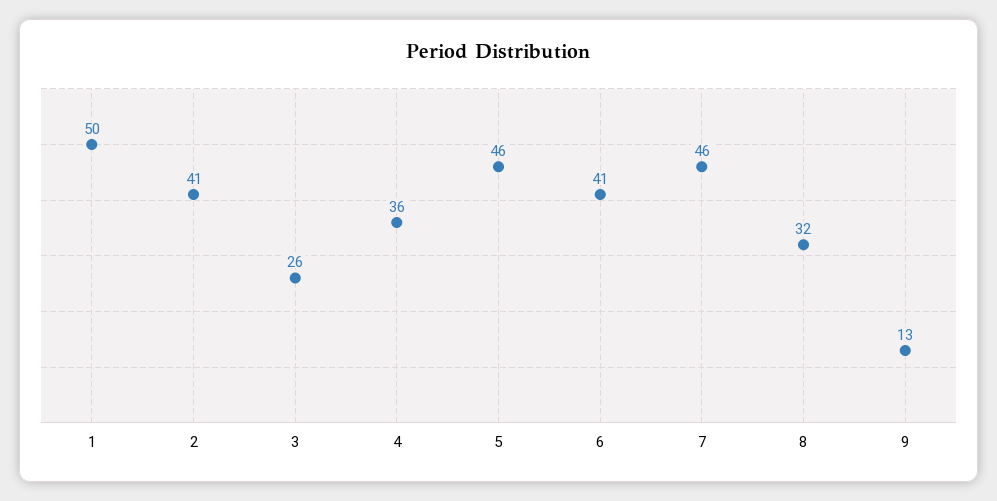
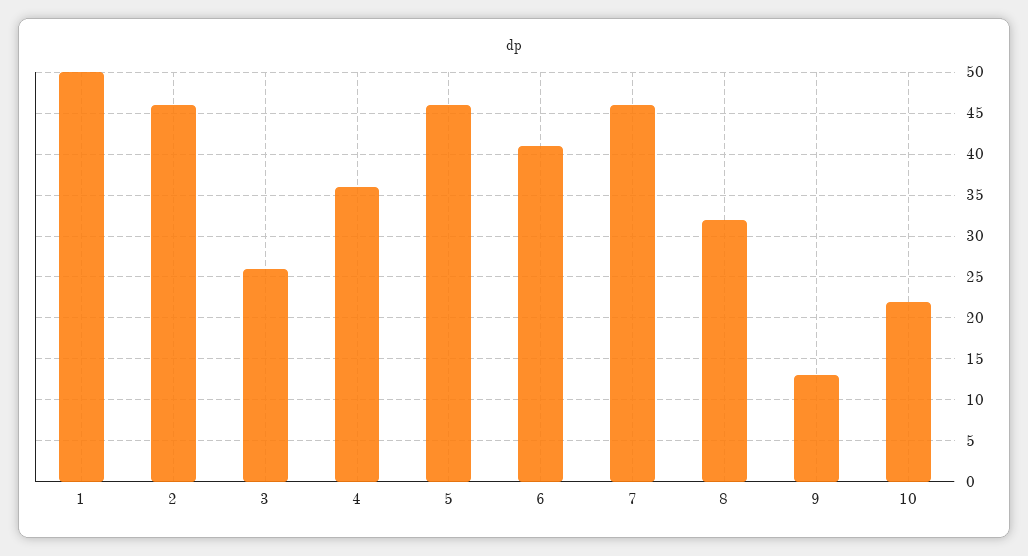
2: 41 -> 46
10: none -> 22

